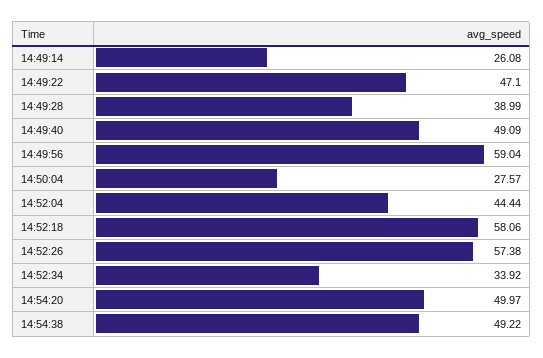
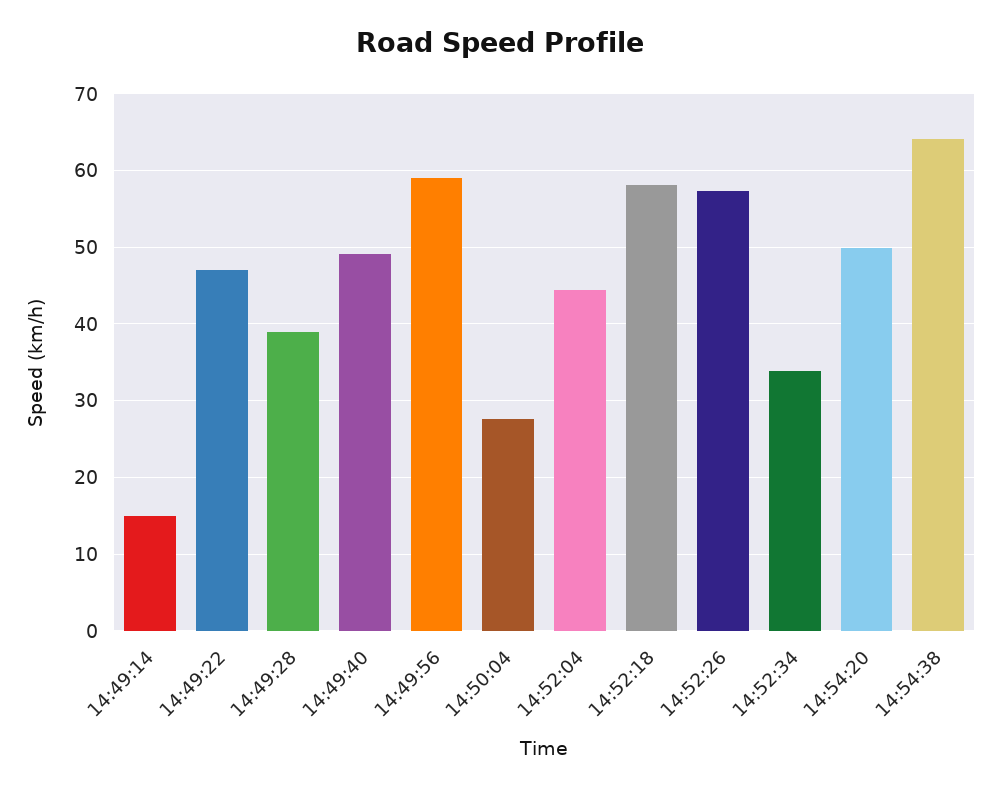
14:49:14: 26.08 -> 15
14:54:38: 49.22 -> 64

